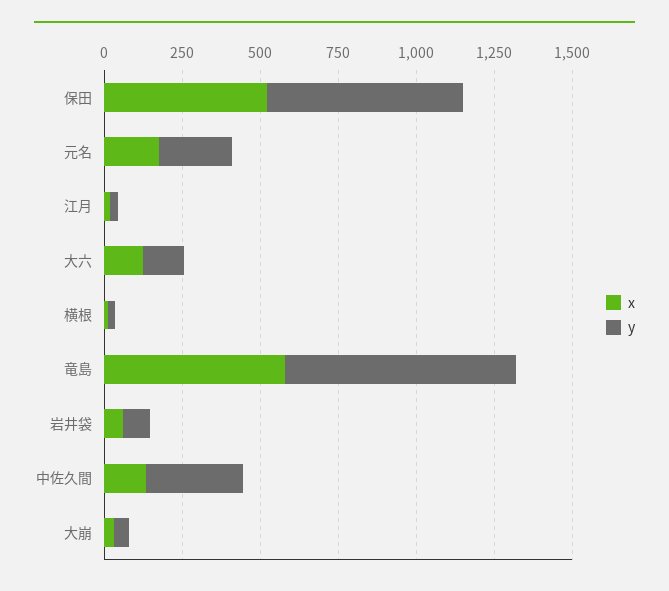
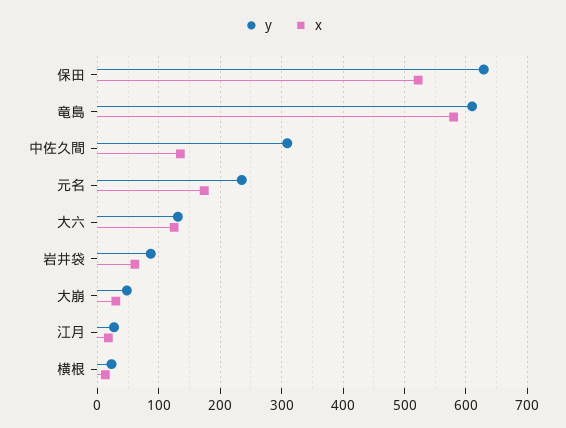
y, 竜島: 750 -> 610

